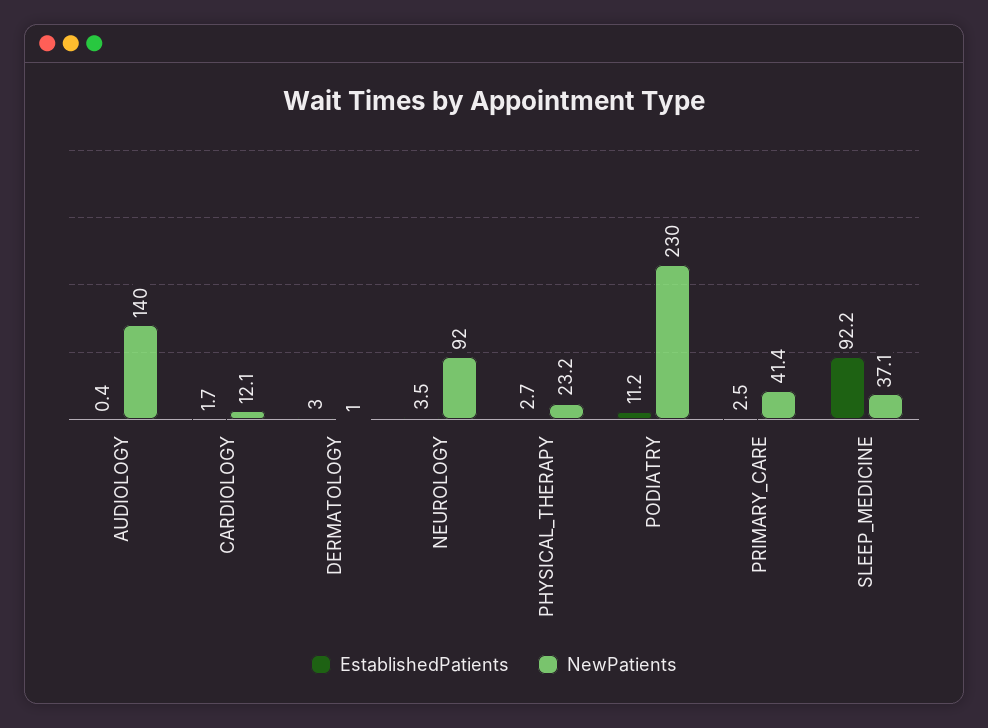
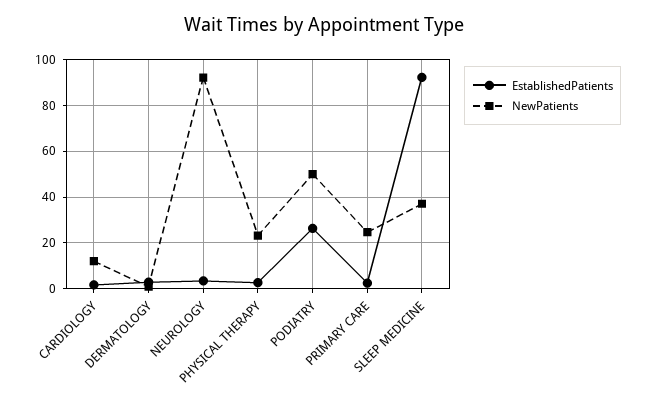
EstablishedPatients, AUDIOLOGY: 0.4 -> none
NewPatients, AUDIOLOGY: 140 -> none
EstablishedPatients, PODIATRY: 11.2 -> 25
NewPatients, PODIATRY: 230 -> 50
NewPatients, PRIMARY_CARE: 41.4 -> 25

